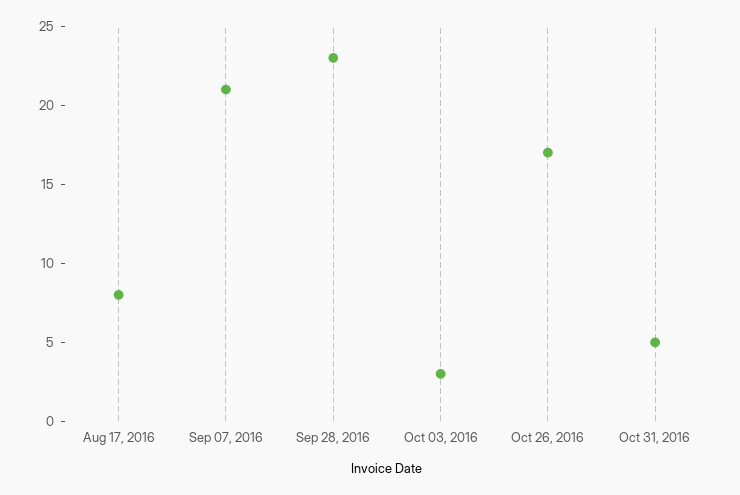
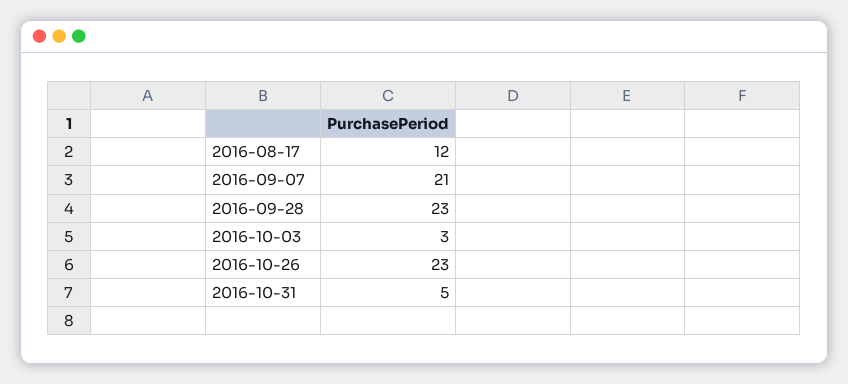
Aug 17, 2016: 8 -> 12
Oct 26, 2016: 17 -> 23

